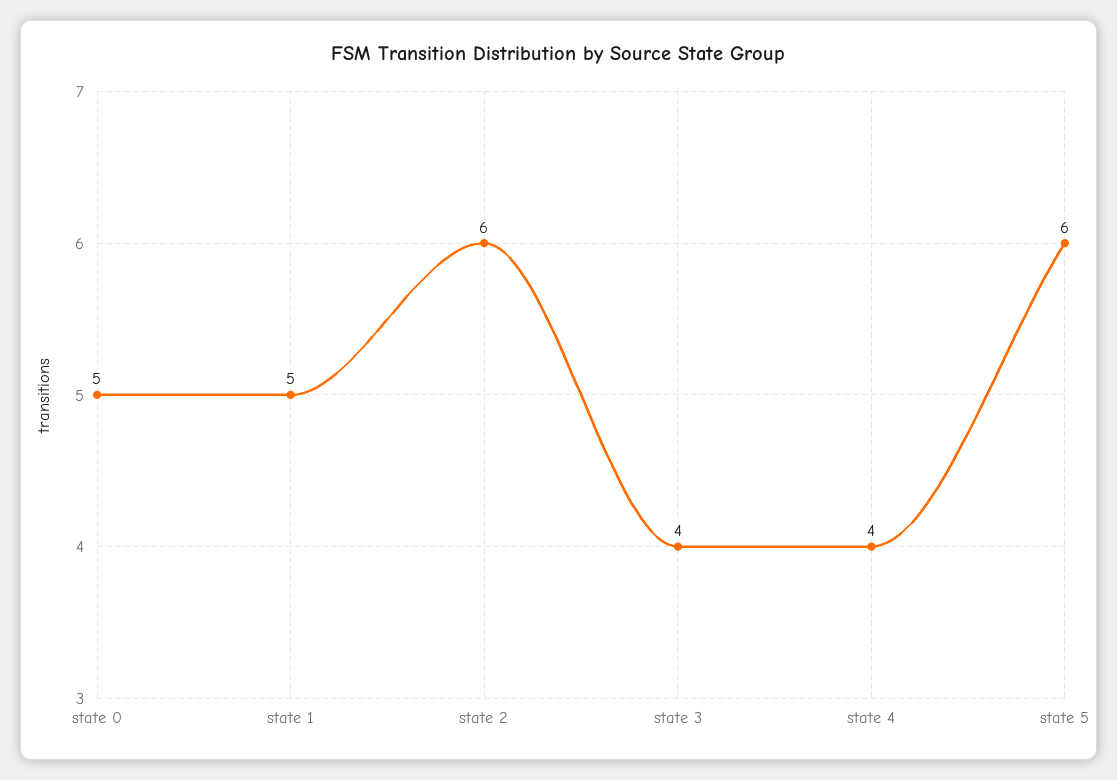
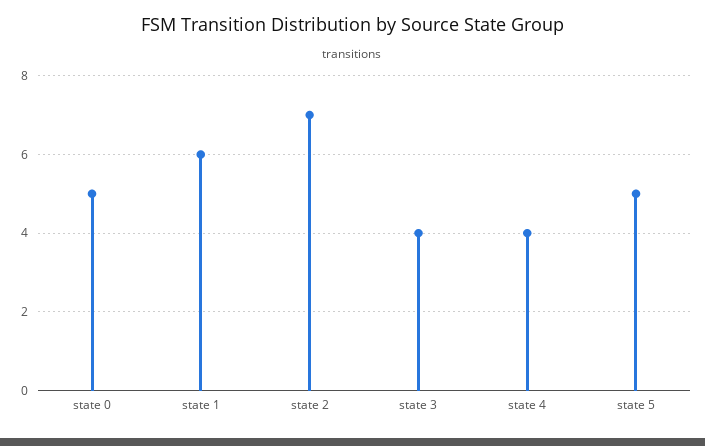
state 1: 5 -> 6
state 2: 6 -> 7
state 5: 6 -> 5

